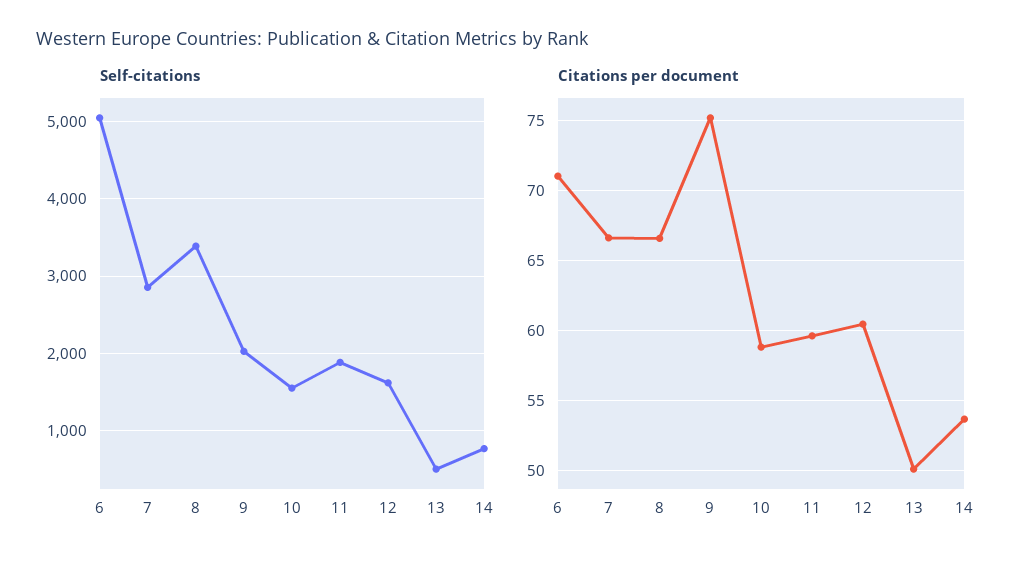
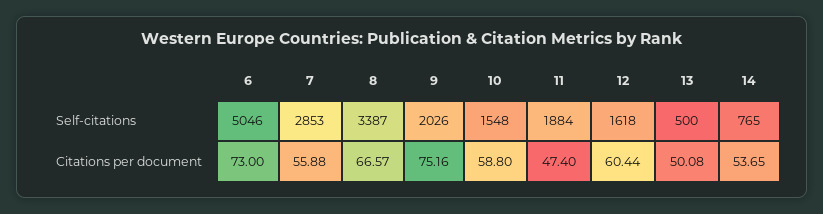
Citations per document, 6: 71 -> 73
Citations per document, 7: 66.5 -> 55.88
Citations per document, 11: 59.5 -> 47.4

